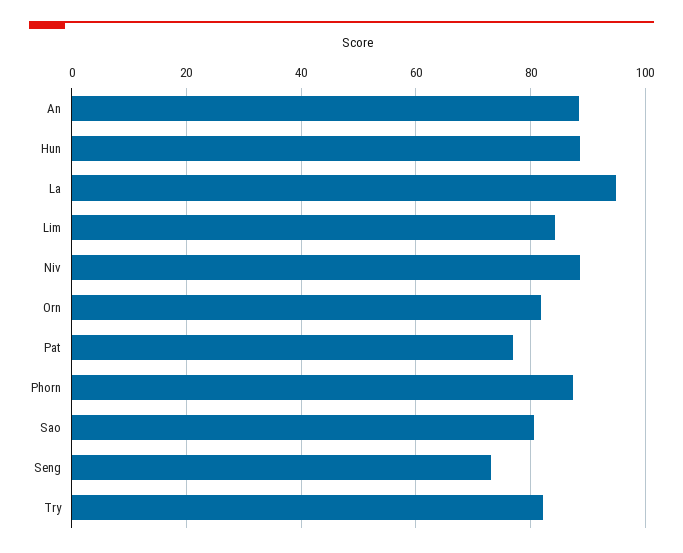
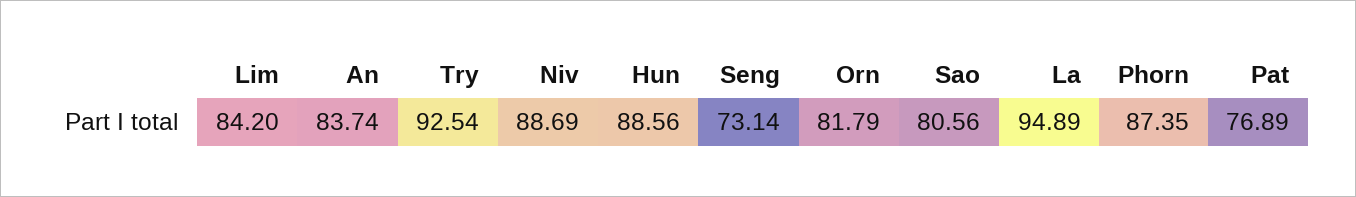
An: 88 -> 83.74
Try: 82 -> 92.54

